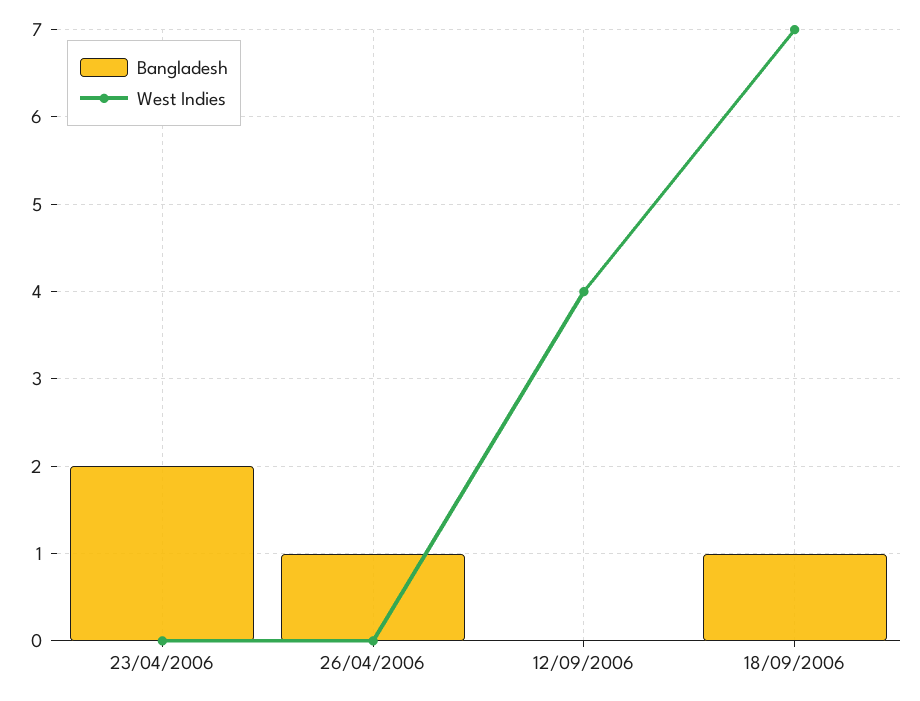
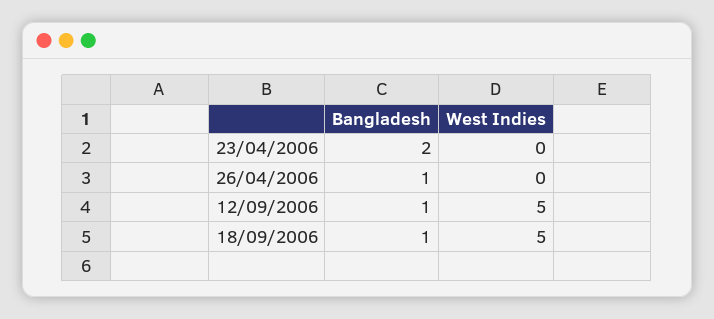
Bangladesh, 12/09/2006: 0 -> 1
West Indies, 12/09/2006: 4 -> 5
West Indies, 18/09/2006: 7 -> 5

